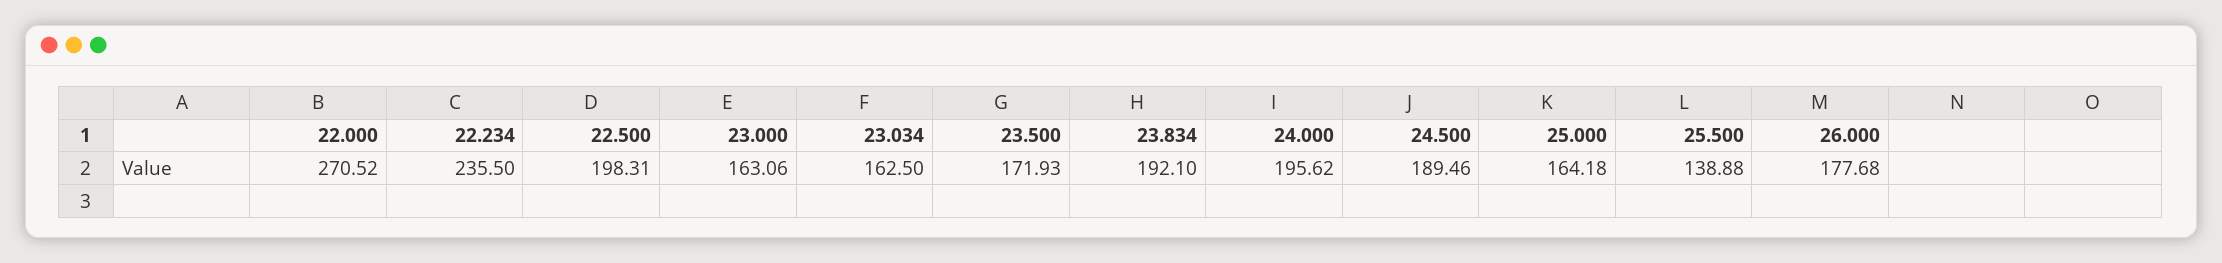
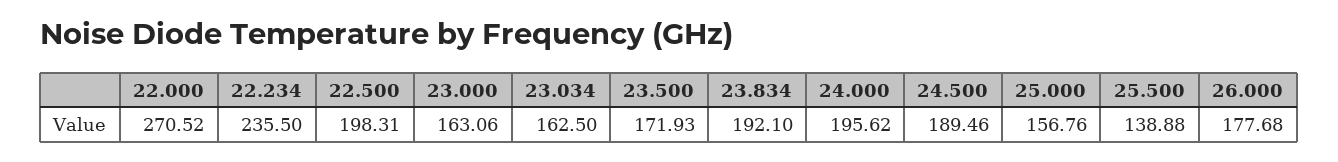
25.000: 164.18 -> 156.76

